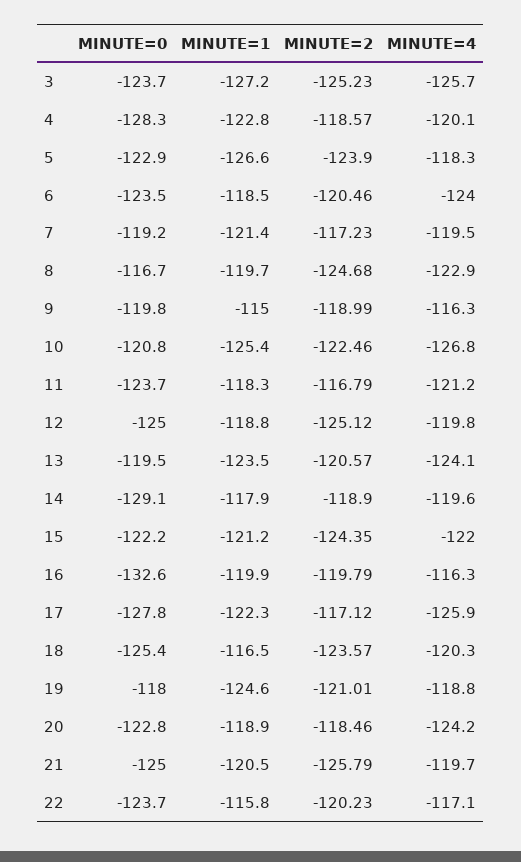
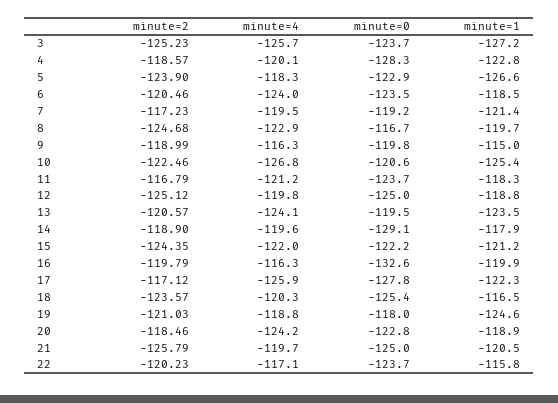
MINUTE=0, 10: -120.8 -> -120.6
MINUTE=2, 19: -121.01 -> -121.03

